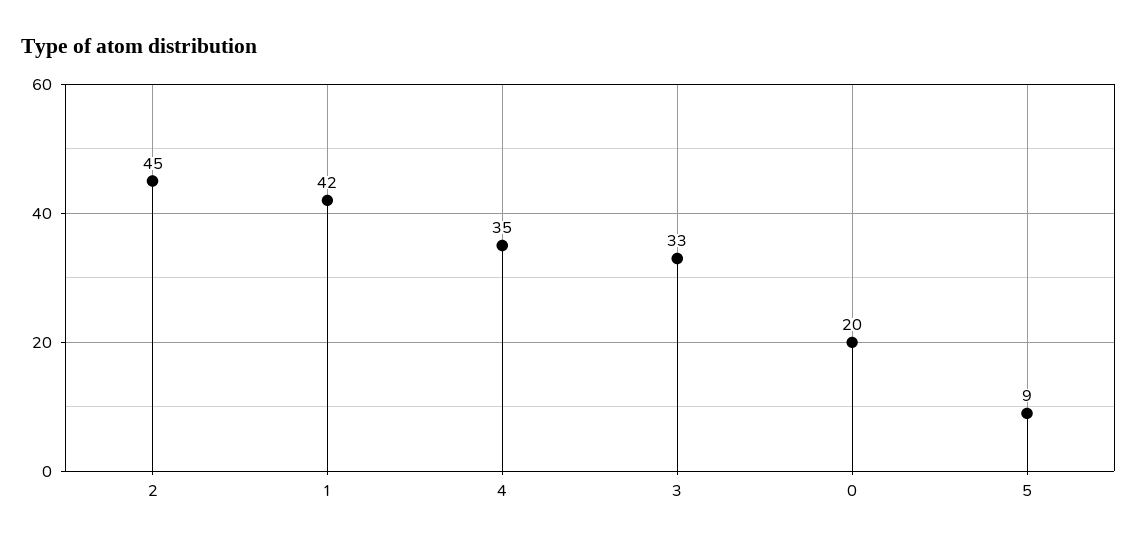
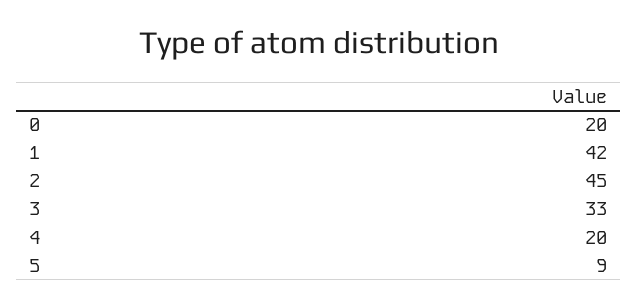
4: 35 -> 20

